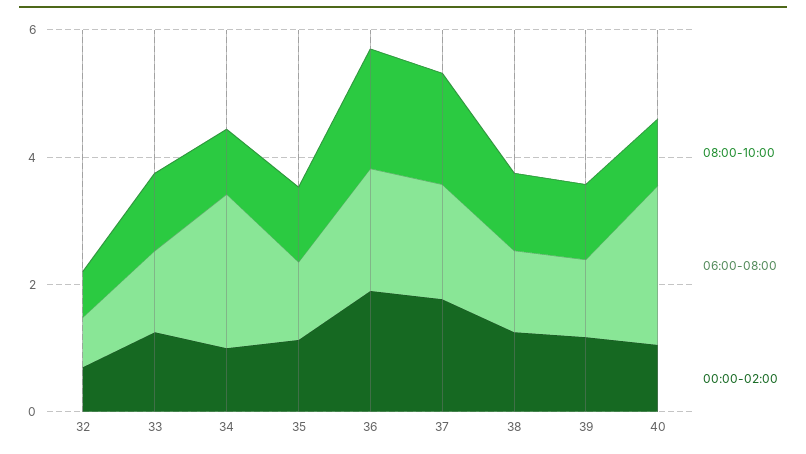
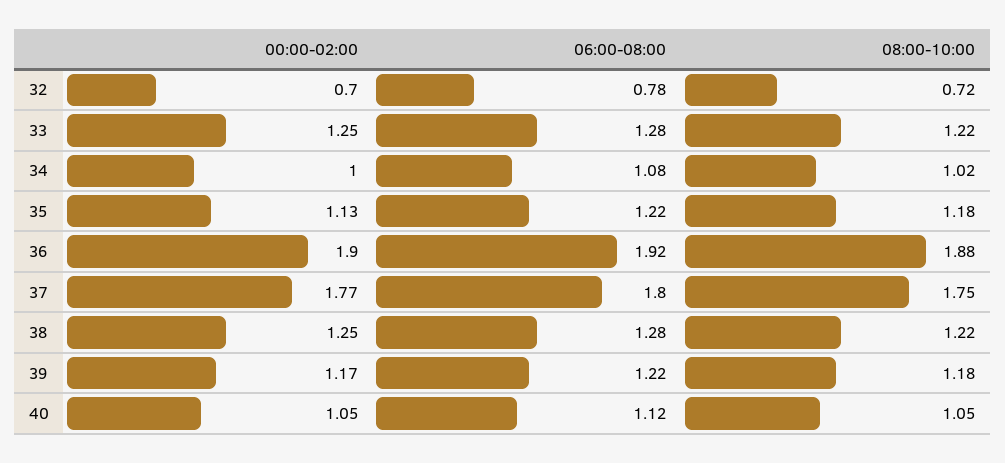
06:00-08:00, 34: 2.5 -> 1.08
06:00-08:00, 40: 2.5 -> 1.12

